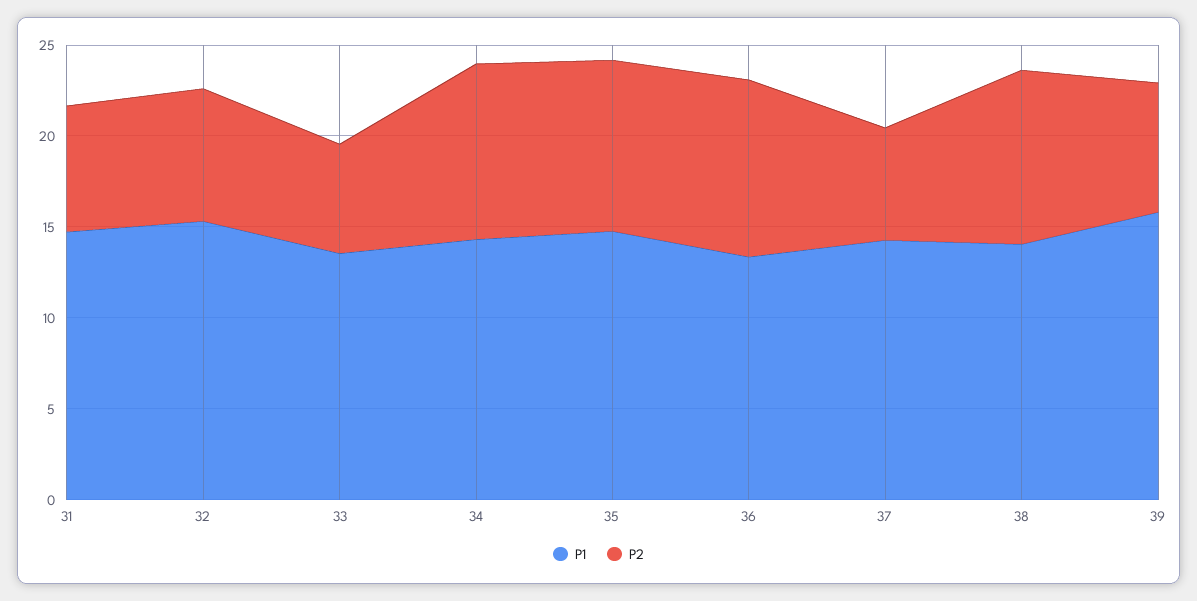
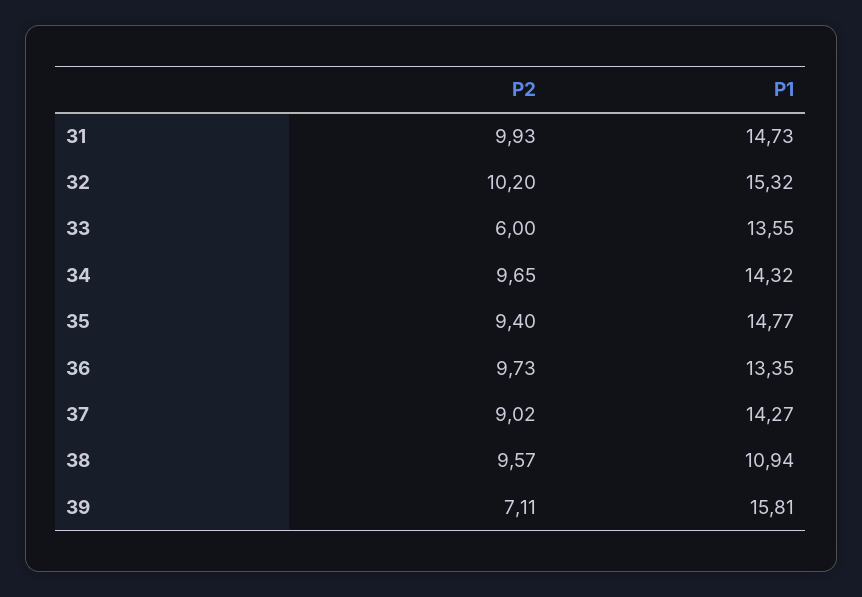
P2, 31: 7 -> 9.93
P2, 32: 7 -> 10.2
P2, 37: 6 -> 9.02
P1, 38: 14 -> 10.94

